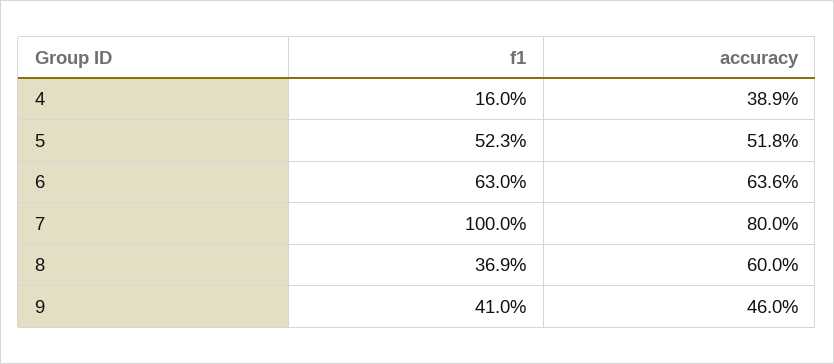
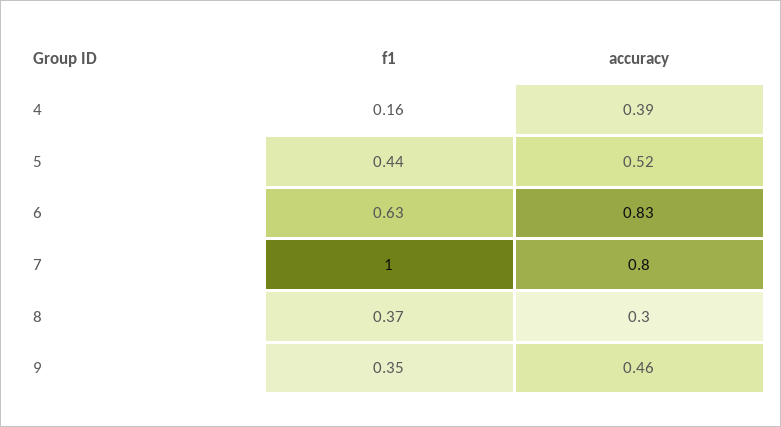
f1, 5: 0.523 -> 0.44
accuracy, 6: 0.636 -> 0.83
accuracy, 8: 0.6 -> 0.3
f1, 9: 0.41 -> 0.35

